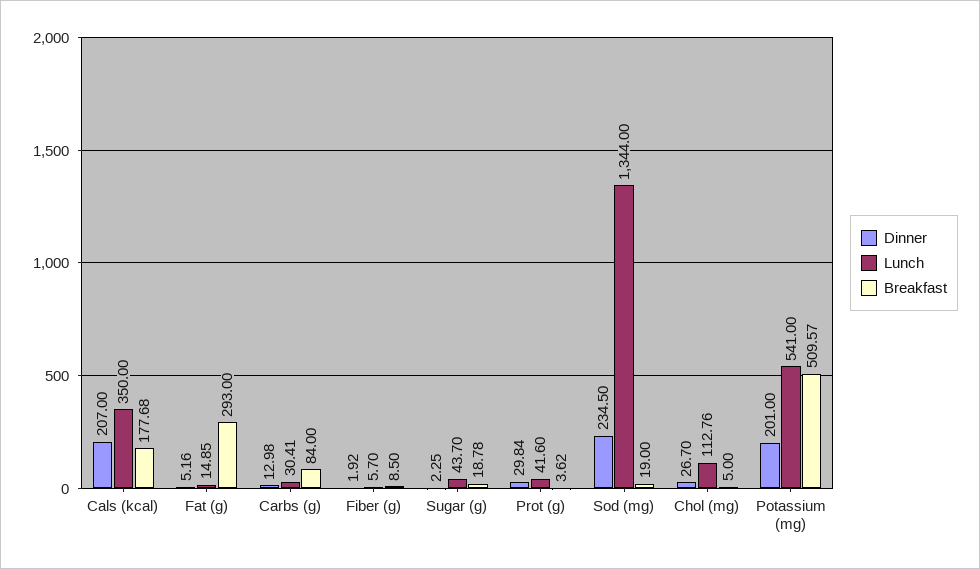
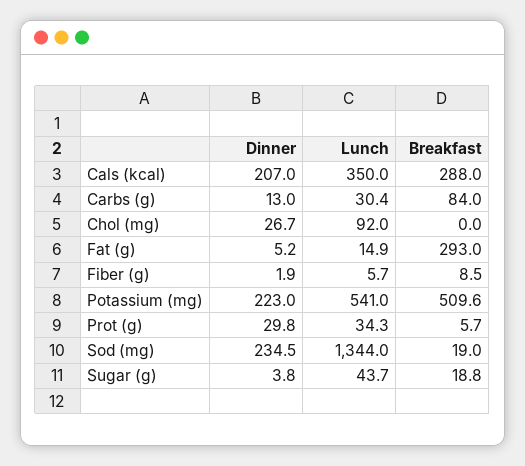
Breakfast, Cals (kcal): 177.68 -> 288
Dinner, Sugar (g): 2.25 -> 3.8
Lunch, Prot (g): 41.6 -> 34.3
Breakfast, Prot (g): 3.62 -> 5.7
Lunch, Chol (mg): 112.76 -> 92
Breakfast, Chol (mg): 5 -> 0
Dinner, Potassium (mg): 201 -> 223

